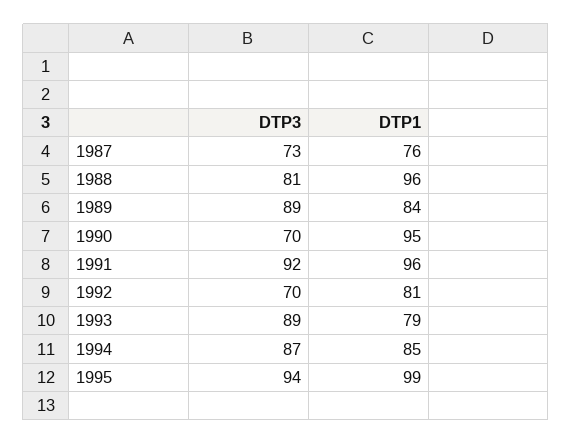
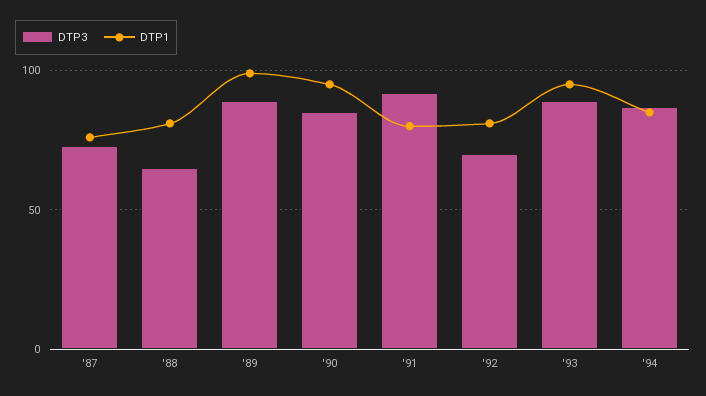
DTP3, 1988: 81 -> 65
DTP1, 1988: 96 -> 80
DTP1, 1989: 84 -> 100
DTP3, 1990: 70 -> 85
DTP1, 1991: 96 -> 80
DTP1, 1993: 79 -> 95
DTP3, 1995: 94 -> none
DTP1, 1995: 99 -> none

